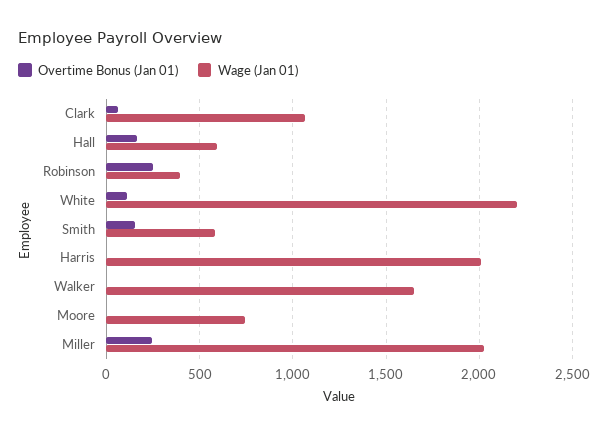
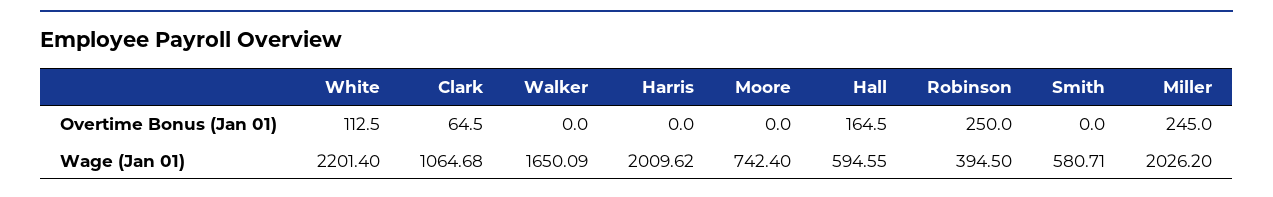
Overtime Bonus (Jan 01), Smith: 150 -> 0

